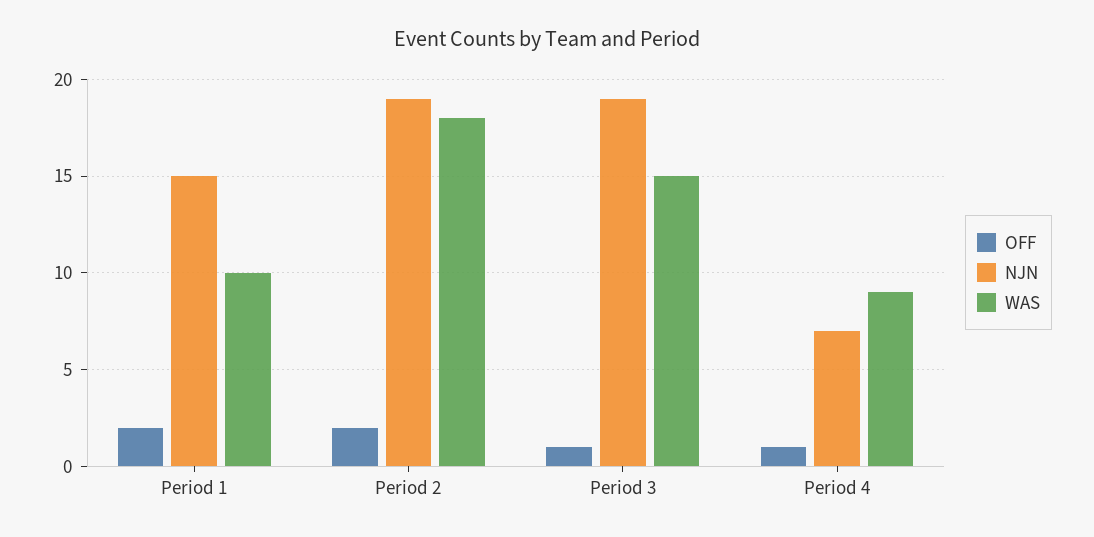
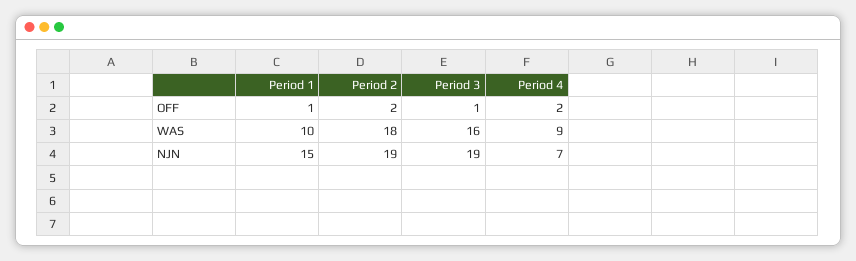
OFF, Period 1: 2 -> 1
WAS, Period 3: 15 -> 16
OFF, Period 4: 1 -> 2

